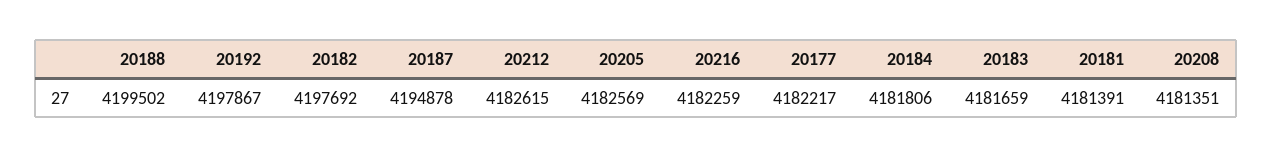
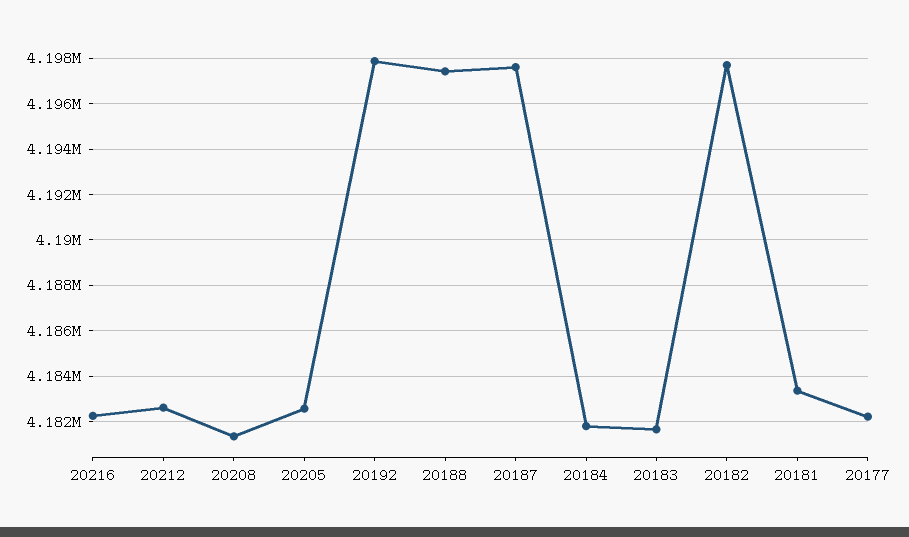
20188: 4199502 -> 4197500
20187: 4194878 -> 4197500
20181: 4181391 -> 4183500

